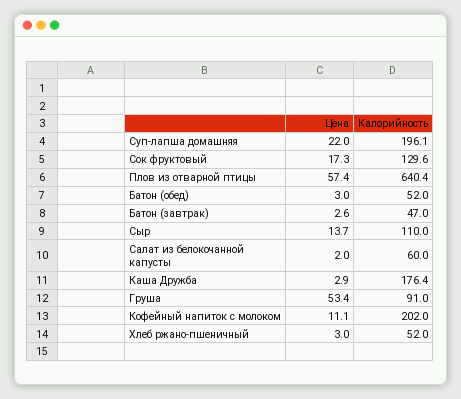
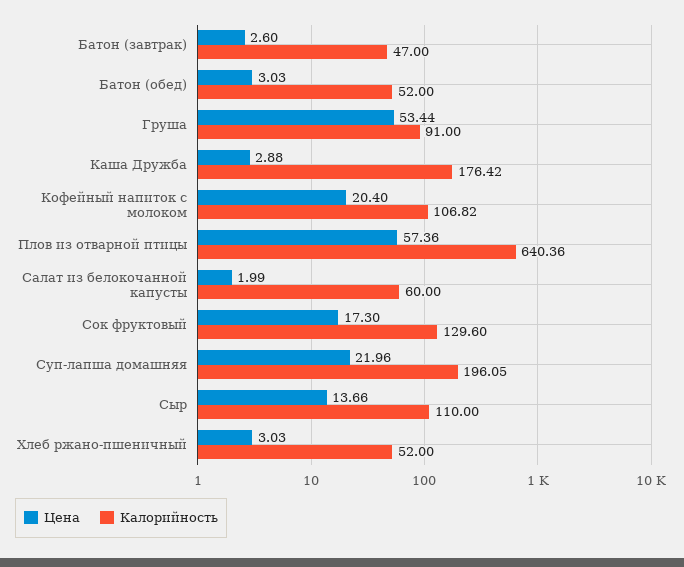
Цена, Кофейный напиток с молоком: 11.1 -> 20.4
Калорийность, Кофейный напиток с молоком: 202 -> 106.82

